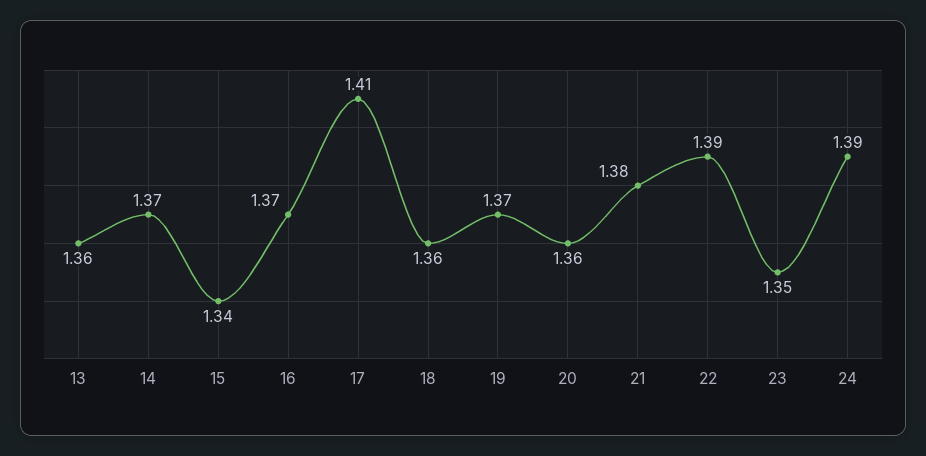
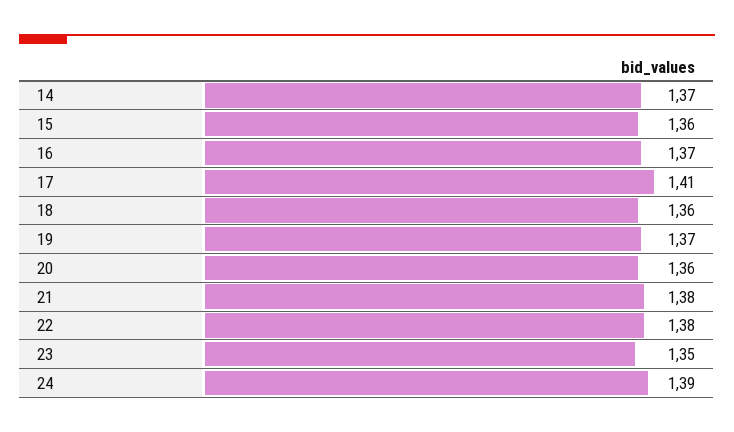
13: 1.36 -> none
15: 1.34 -> 1.36
22: 1.39 -> 1.38

